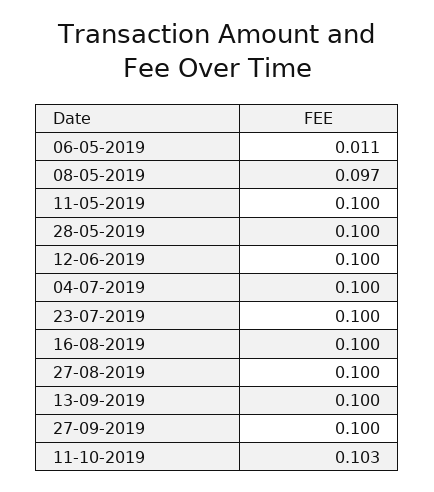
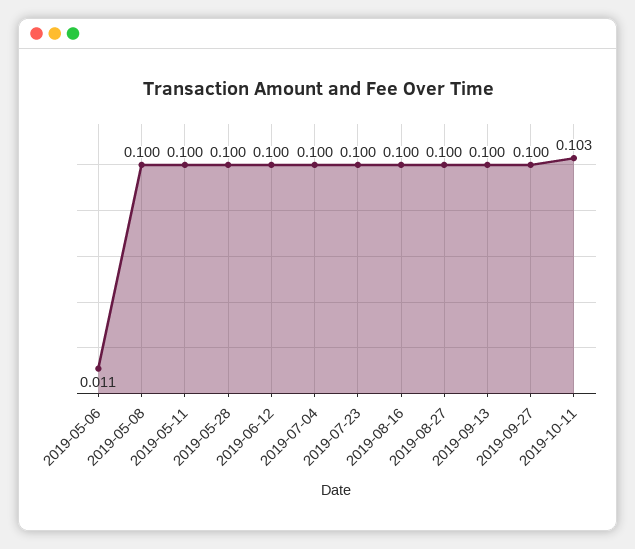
08-05-2019: 0.097 -> 0.1

